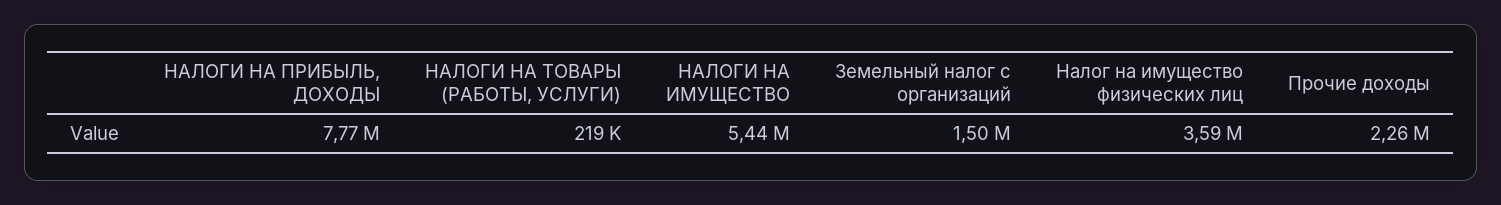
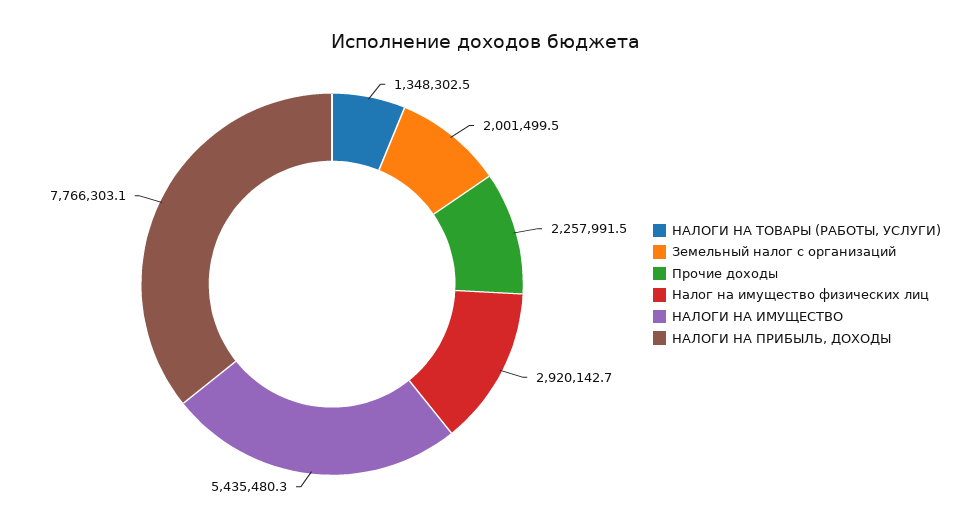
НАЛОГИ НА ТОВАРЫ (РАБОТЫ, УСЛУГИ): 219000 -> 1348302.5
Земельный налог с организаций: 1500000 -> 2001499.5
Налог на имущество физических лиц: 3590000 -> 2920142.7

